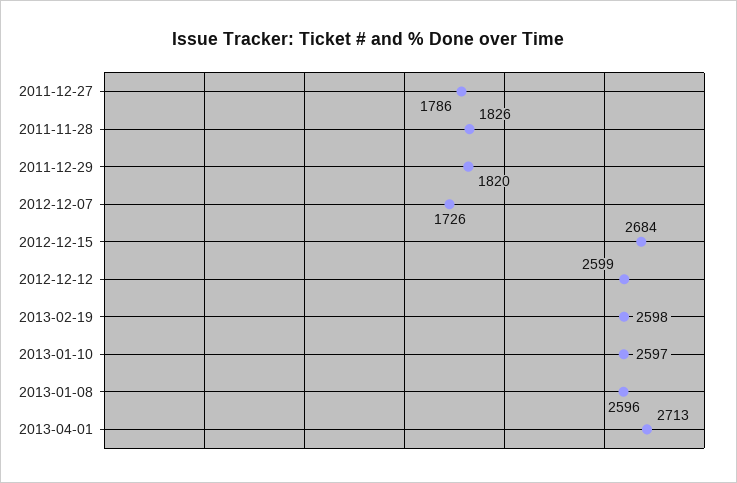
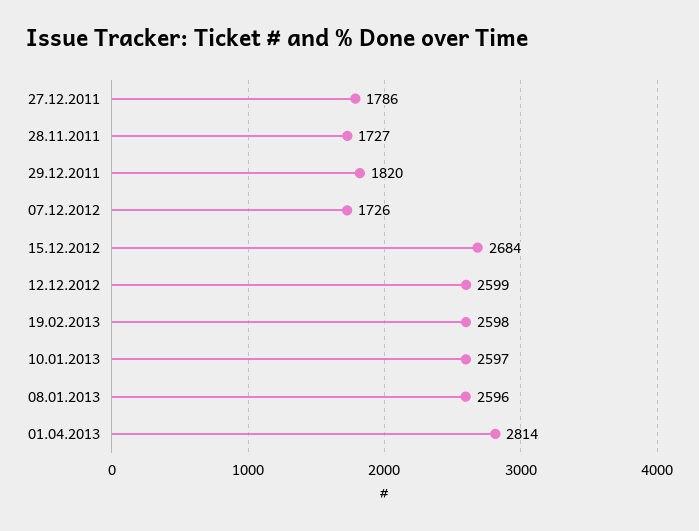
2011-11-28: 1826 -> 1727
2013-04-01: 2713 -> 2814

